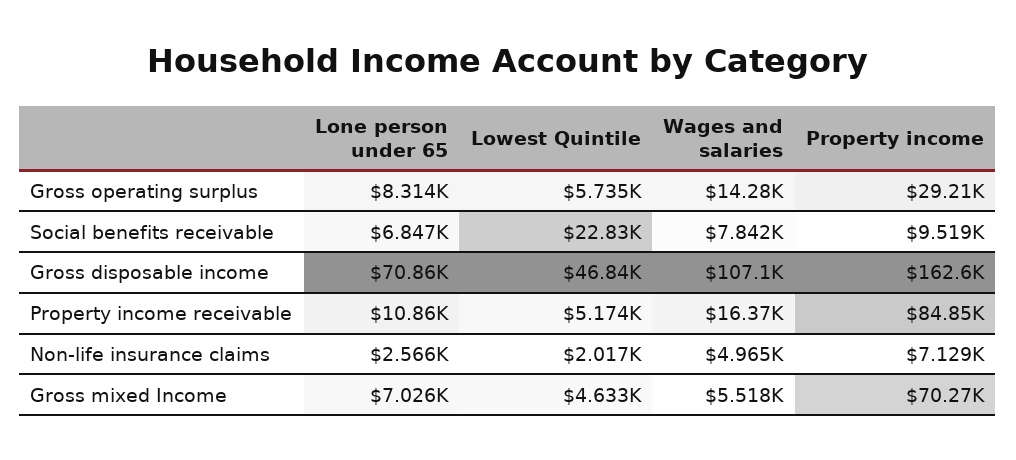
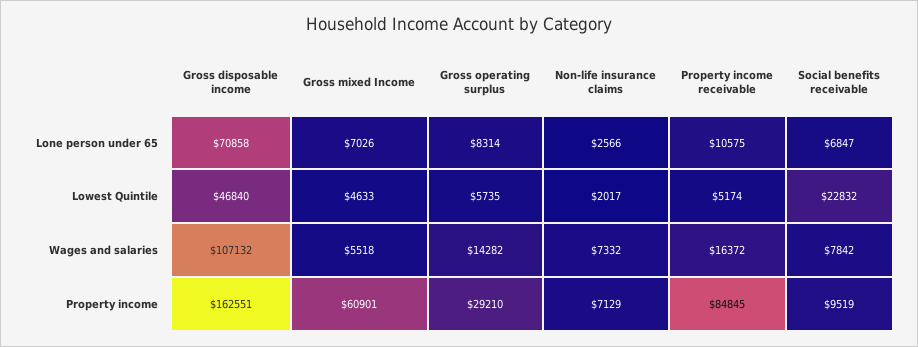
Lone person under 65, Property income receivable: 10860 -> 10575
Wages and salaries, Non-life insurance claims: 4965 -> 7332
Property income, Gross mixed Income: 70270 -> 60901

